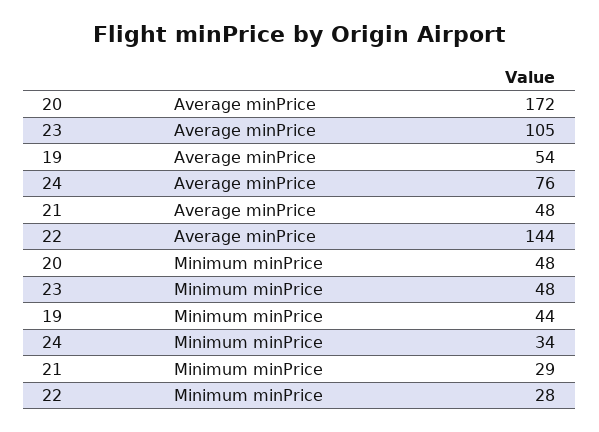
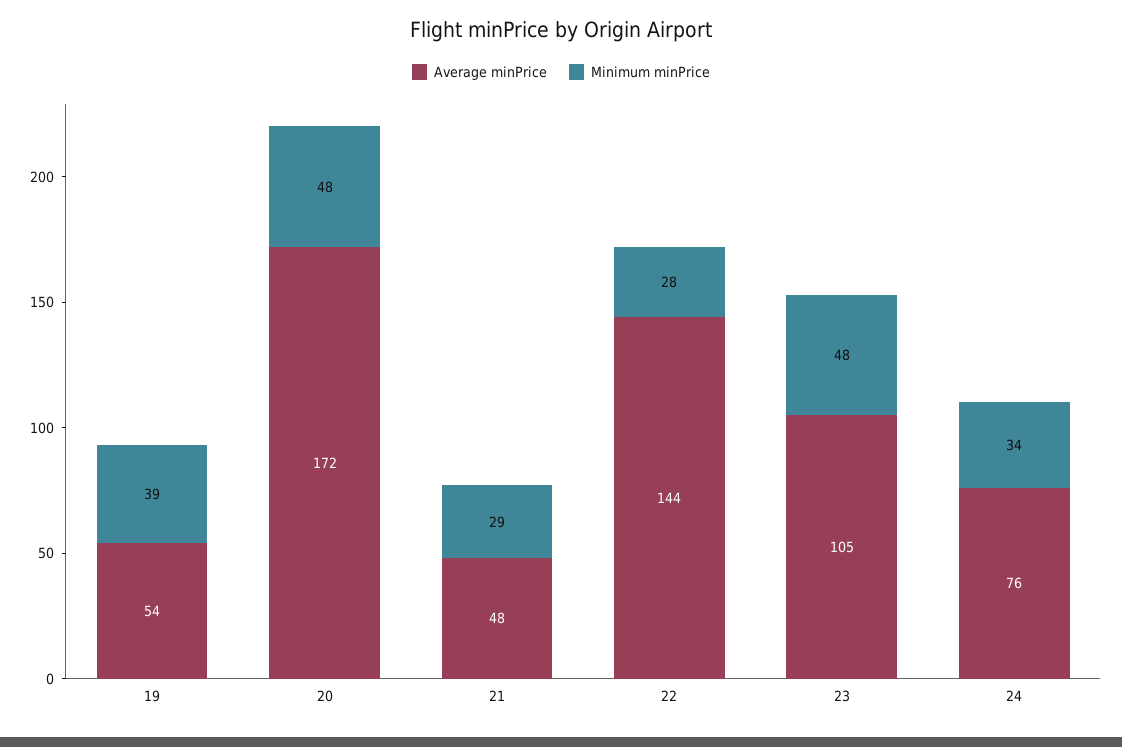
Minimum minPrice, 19: 44 -> 39

